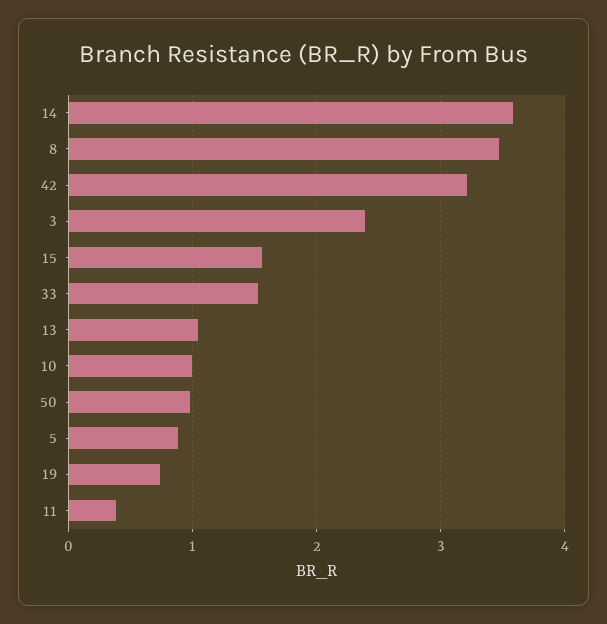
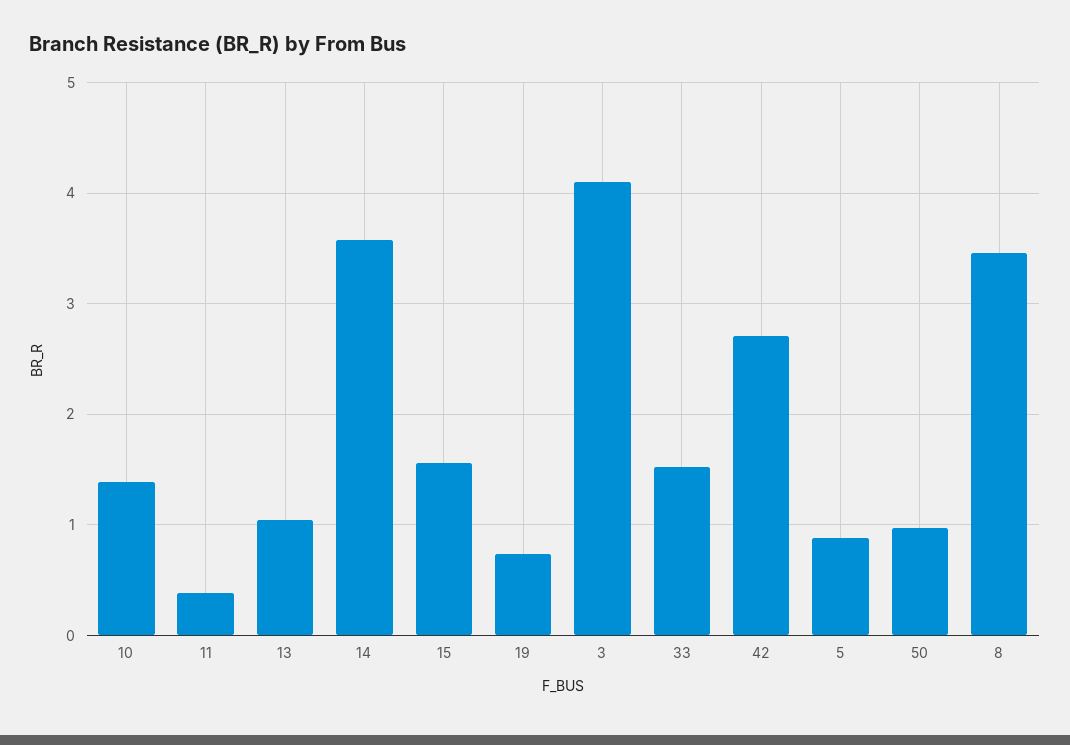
42: 3.2 -> 2.7
3: 2.4 -> 4.1
10: 1 -> 1.4

